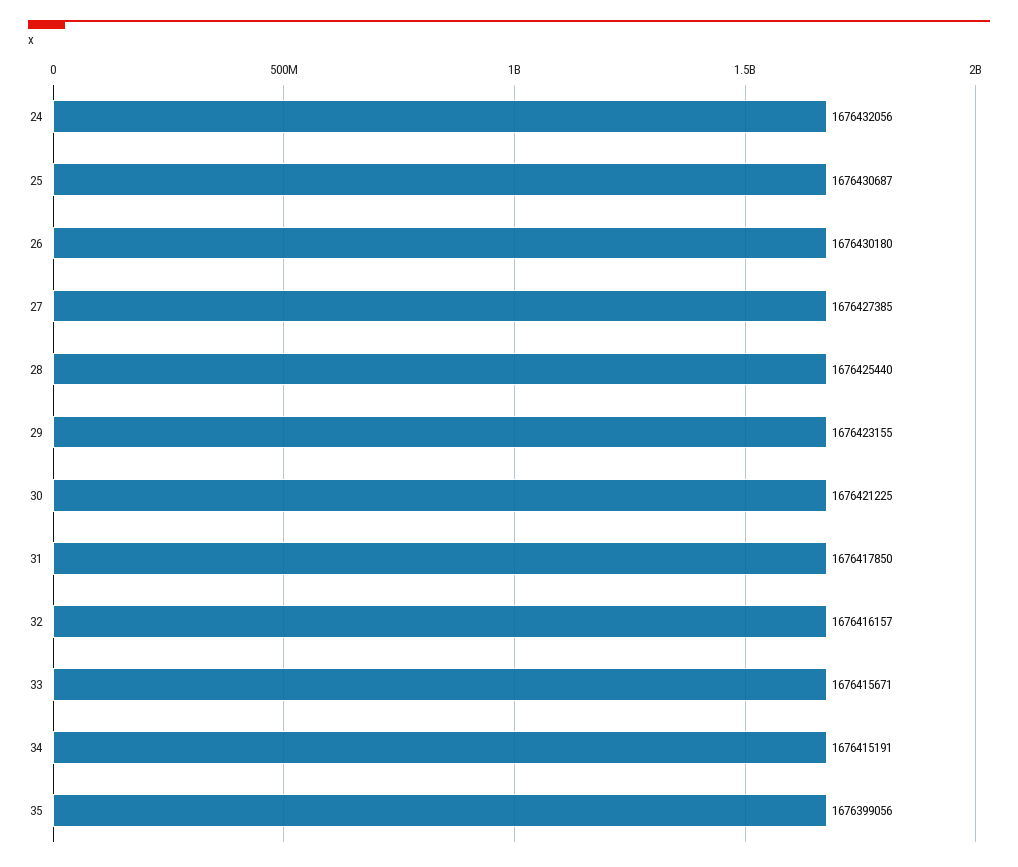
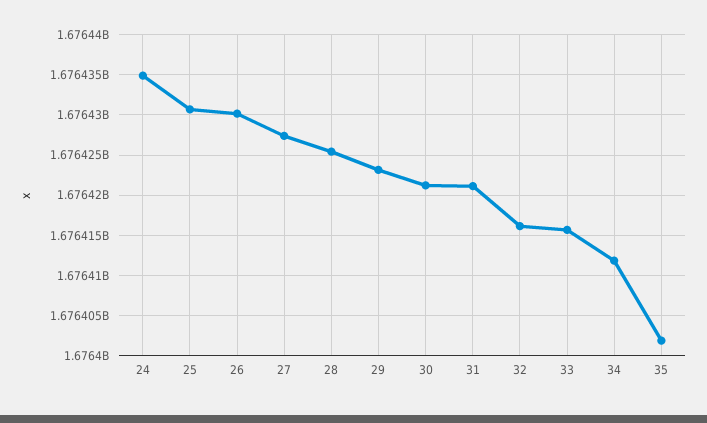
24: 1676432056 -> 1676435000
31: 1676417850 -> 1676421000
34: 1676415191 -> 1676412000
35: 1676399056 -> 1676402000

